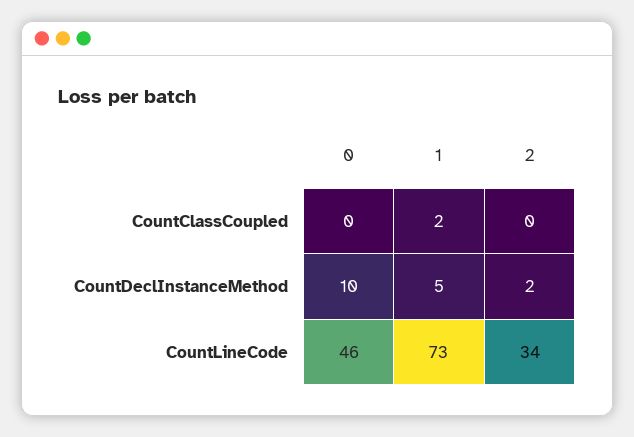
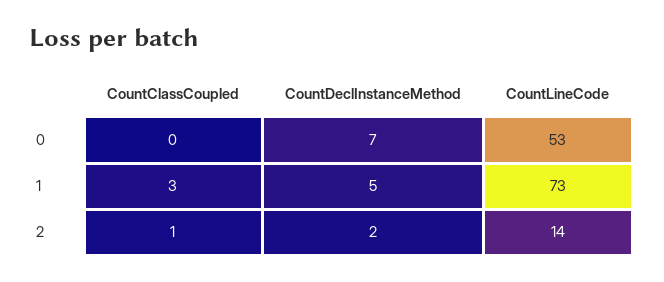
1, CountClassCoupled: 2 -> 3
2, CountClassCoupled: 0 -> 1
0, CountDeclInstanceMethod: 10 -> 7
0, CountLineCode: 46 -> 53
2, CountLineCode: 34 -> 14

